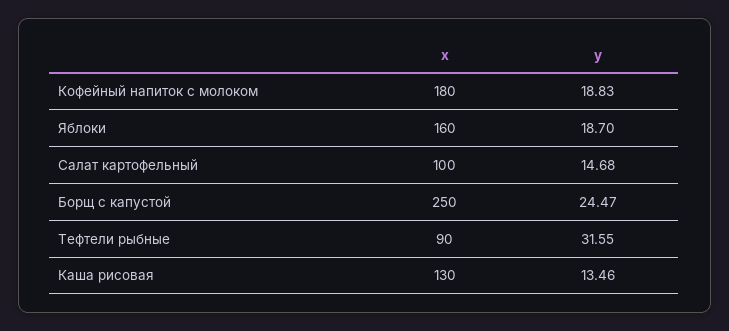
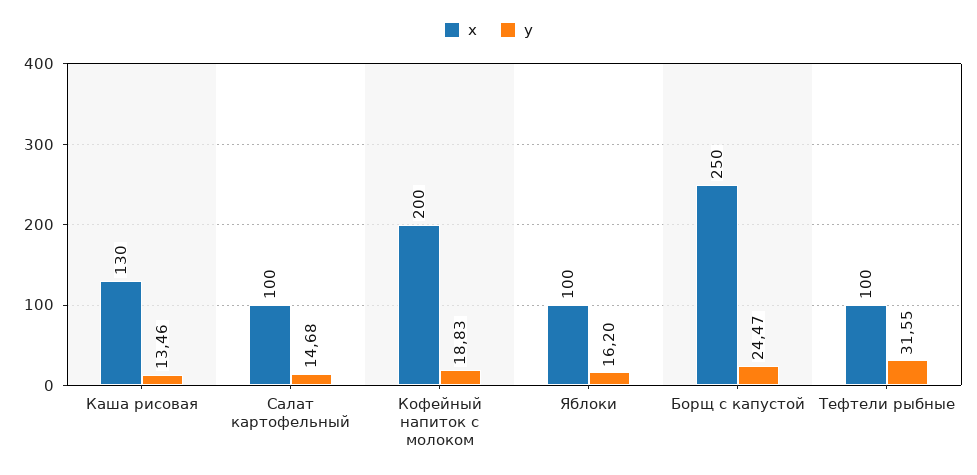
x, Кофейный напиток с молоком: 180 -> 200
x, Яблоки: 160 -> 100
y, Яблоки: 18.7 -> 16.2
x, Тефтели рыбные: 90 -> 100

